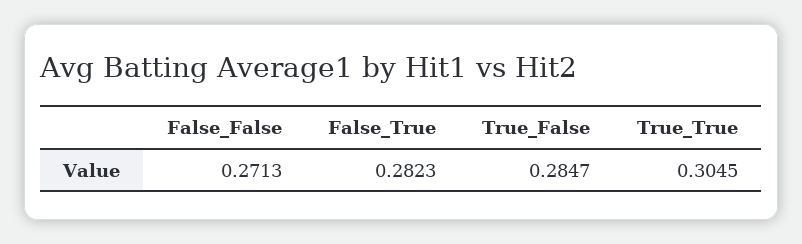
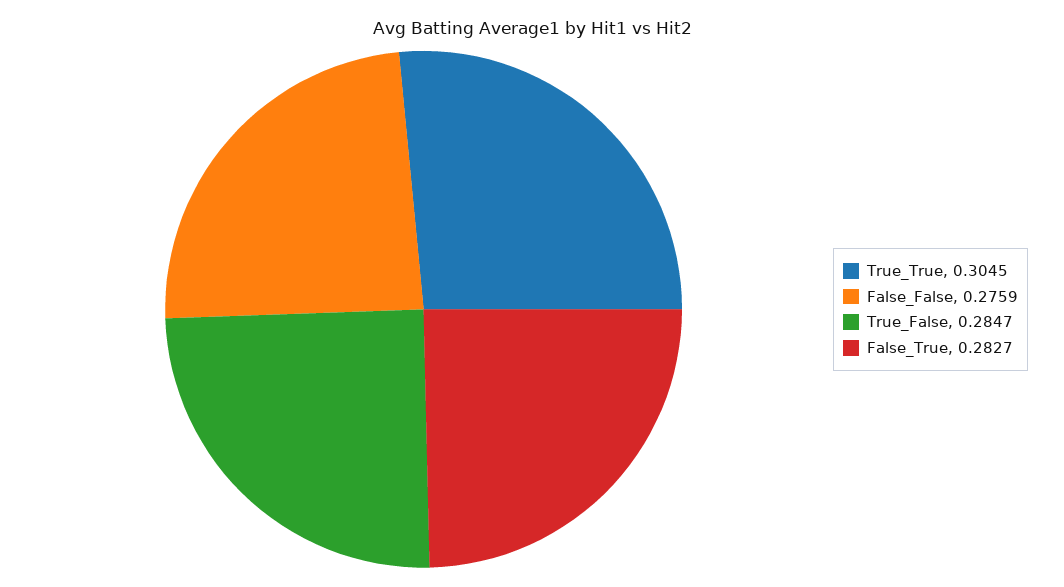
False_False: 0.2713 -> 0.2759
False_True: 0.2823 -> 0.2827

